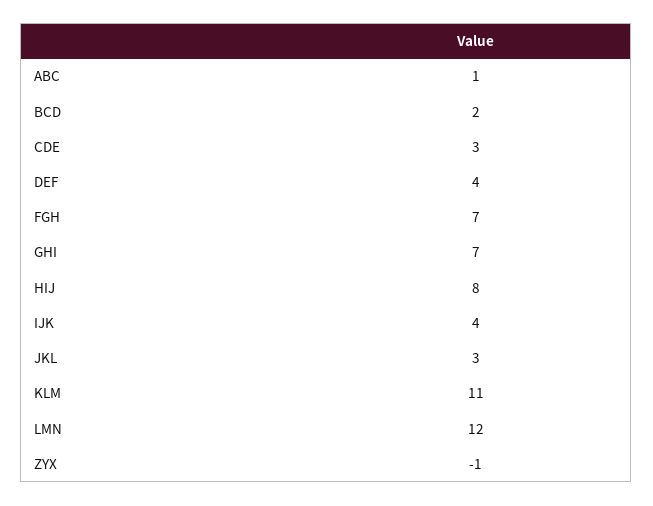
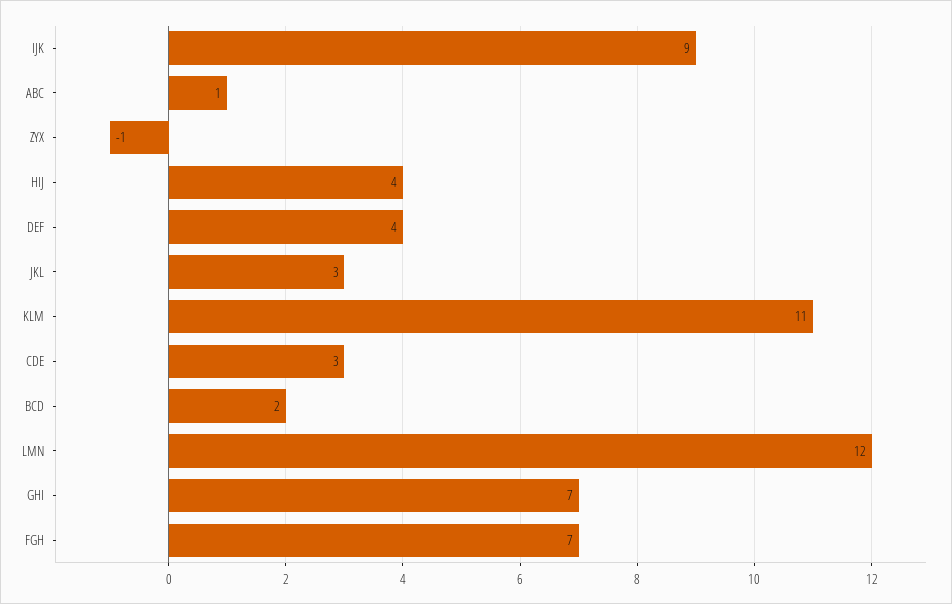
HIJ: 8 -> 4
IJK: 4 -> 9

